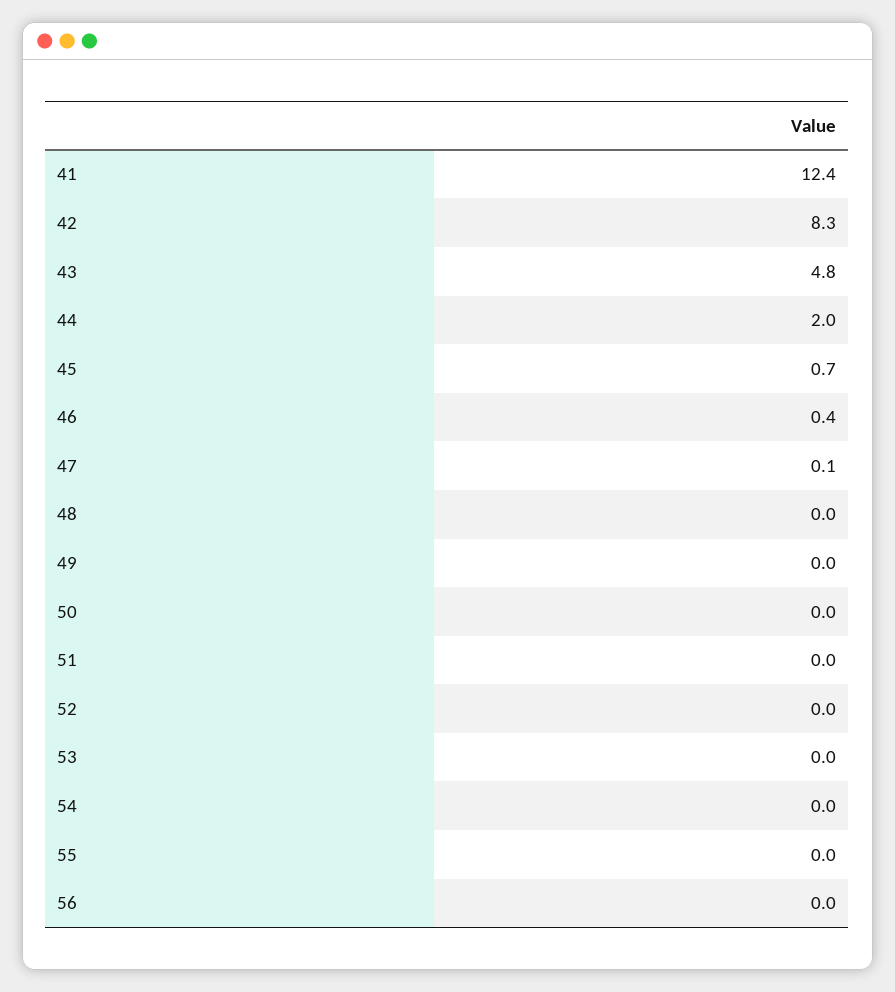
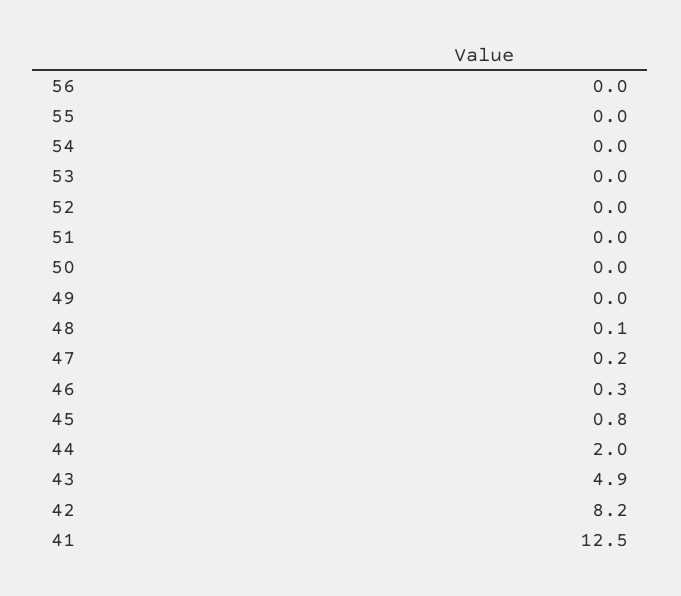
41: 12.4 -> 12.5
42: 8.3 -> 8.2
43: 4.8 -> 4.9
45: 0.7 -> 0.8
46: 0.4 -> 0.3
47: 0.1 -> 0.2
48: 0 -> 0.1

